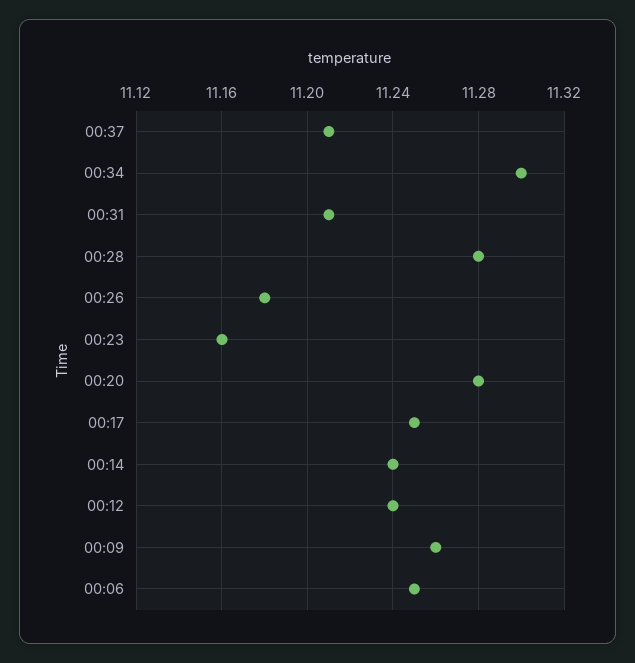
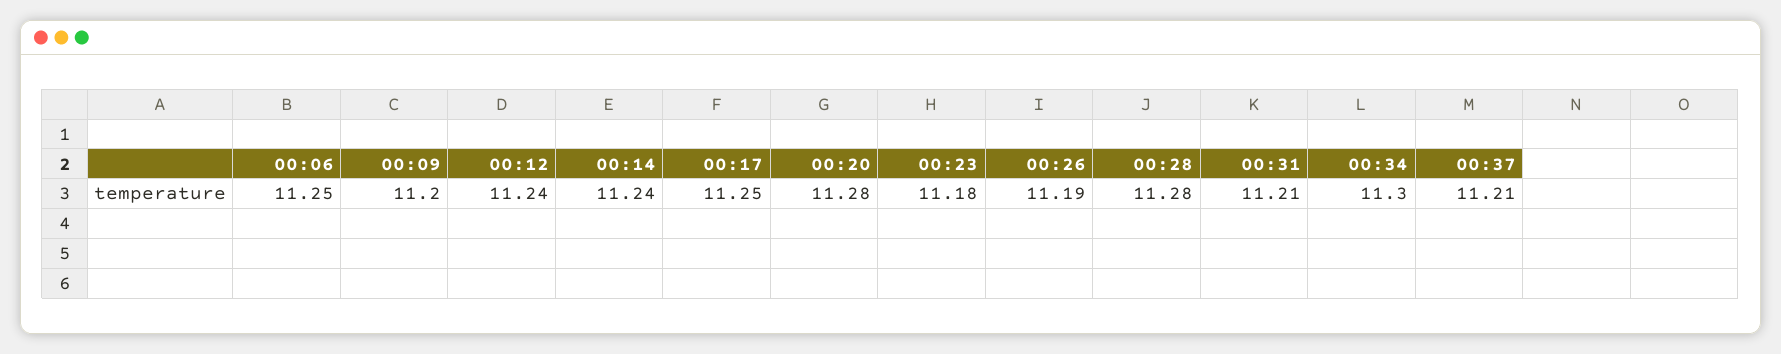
00:26: 11.18 -> 11.19
00:23: 11.16 -> 11.18
00:09: 11.26 -> 11.2

